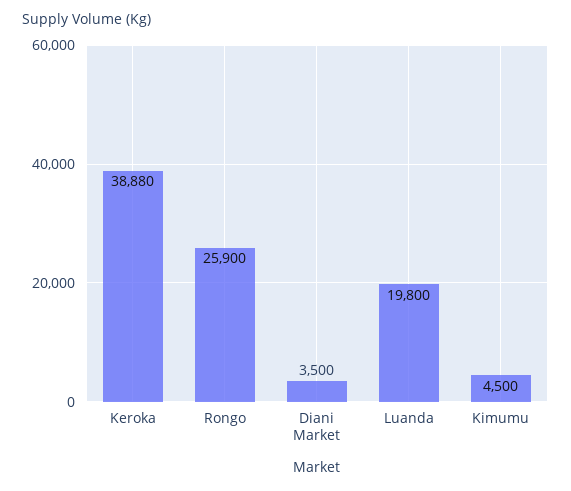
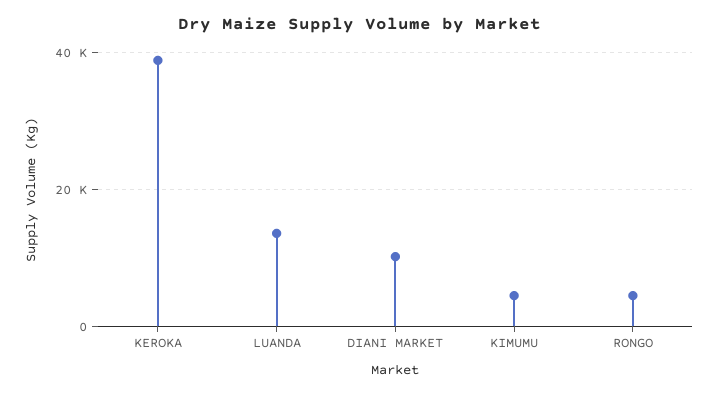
Rongo: 25900 -> 4000
Diani Market: 3500 -> 10000
Luanda: 19800 -> 14000

